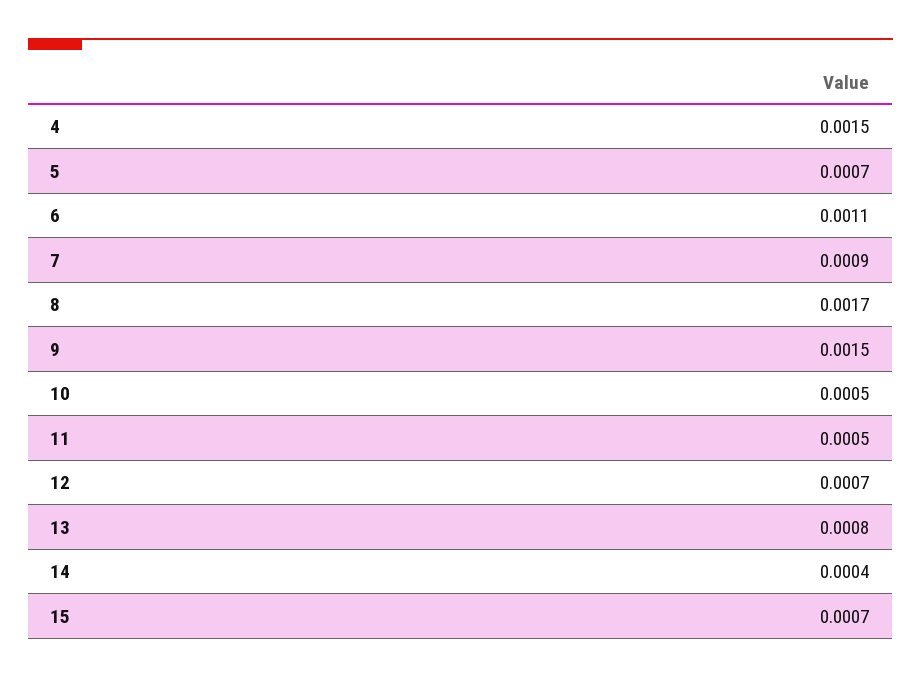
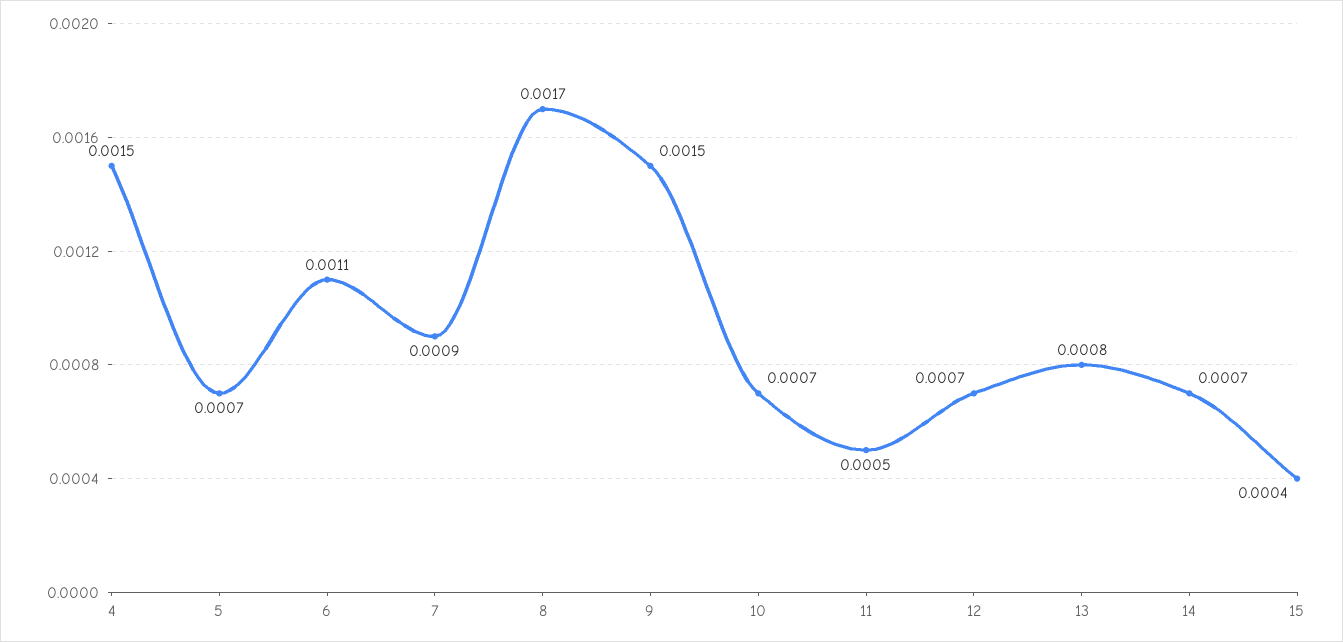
10: 0.0005 -> 0.0007
14: 0.0004 -> 0.0007
15: 0.0007 -> 0.0004

